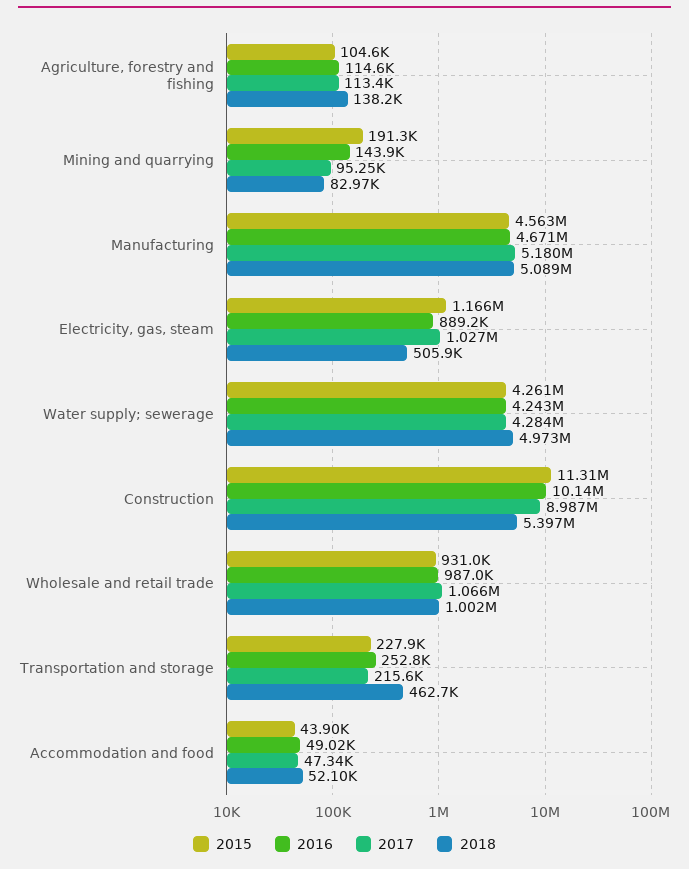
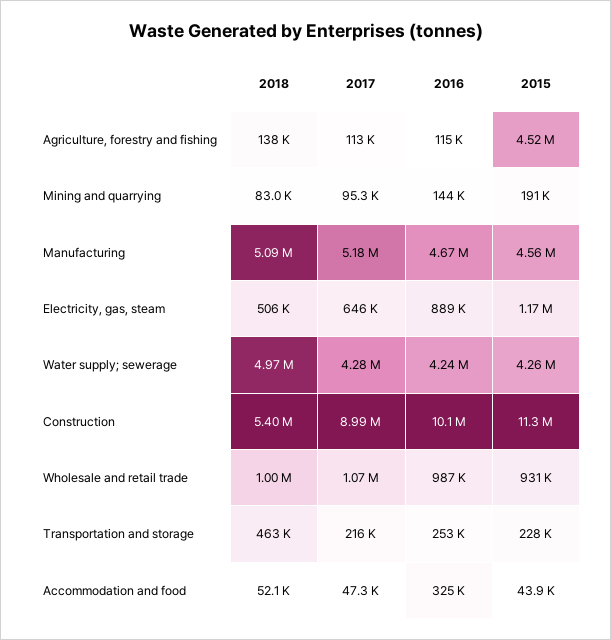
2015, Agriculture, forestry and fishing: 104600 -> 4520000
2017, Electricity, gas, steam: 1027000 -> 646000
2016, Accommodation and food: 49020 -> 325000

